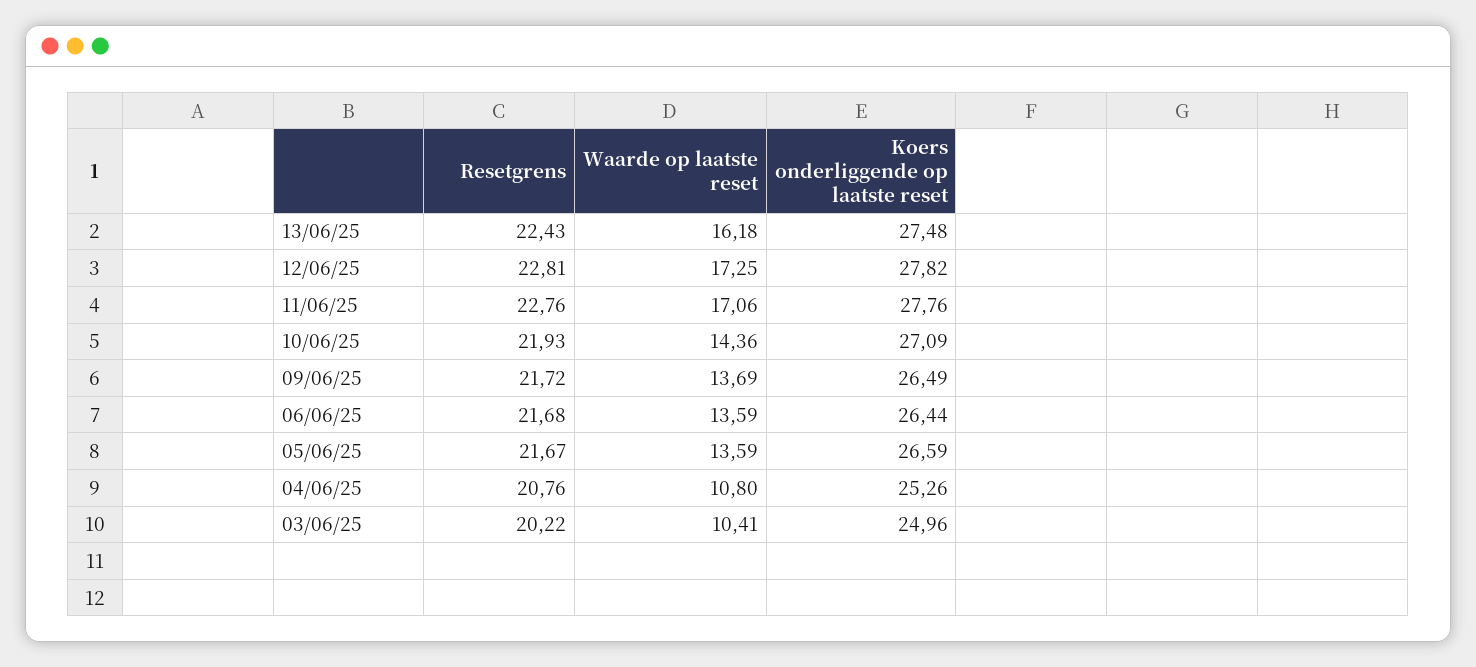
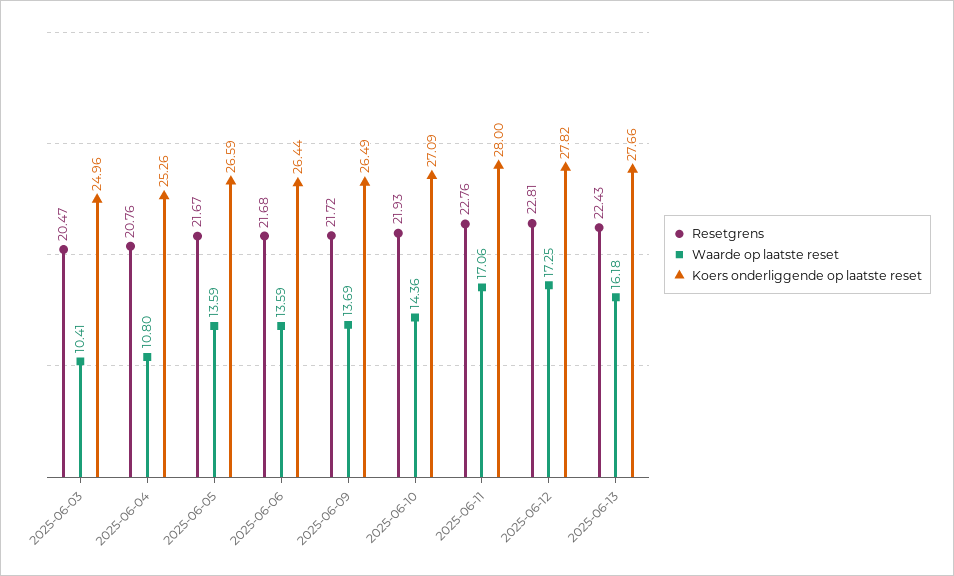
Koers onderliggende op laatste reset, 13/06/25: 27.48 -> 27.66
Koers onderliggende op laatste reset, 11/06/25: 27.76 -> 28
Resetgrens, 03/06/25: 20.22 -> 20.47

